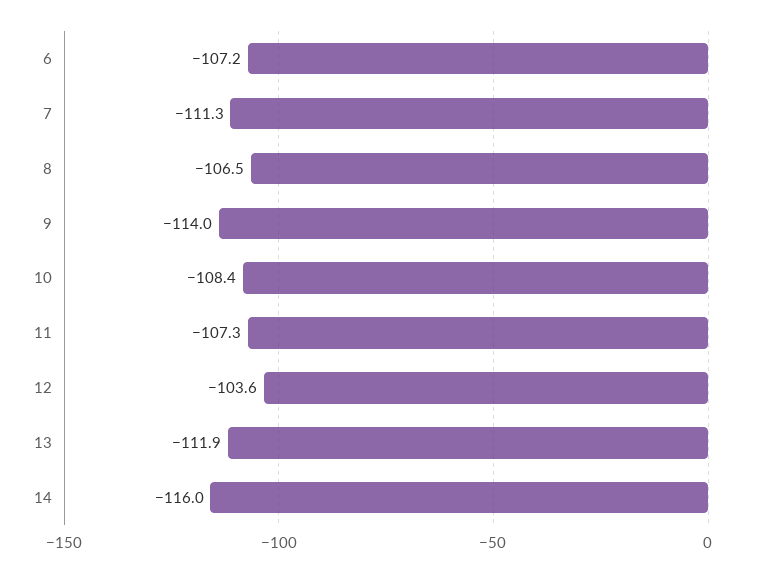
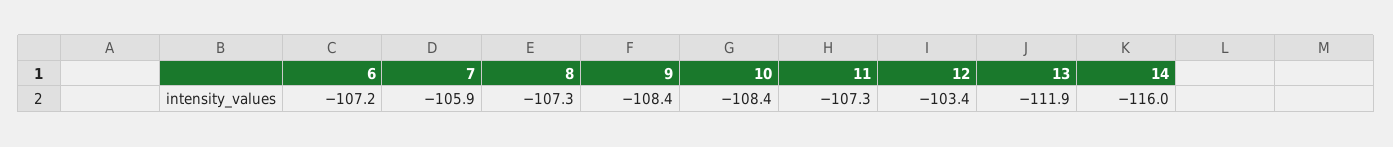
7: -111.3 -> -105.9
8: -106.5 -> -107.3
9: -114 -> -108.4
12: -103.6 -> -103.4

